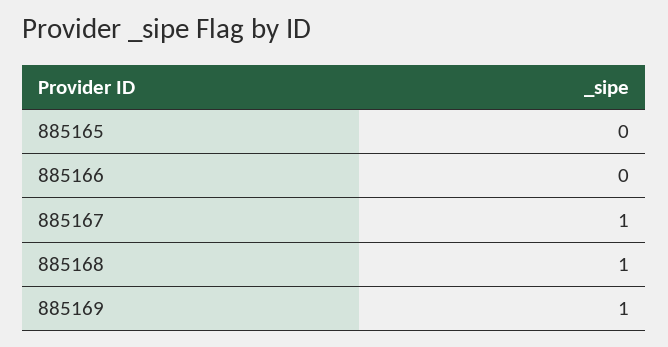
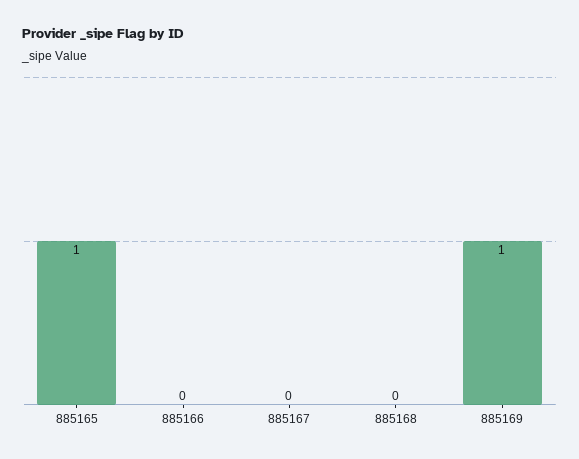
885165: 0 -> 1
885167: 1 -> 0
885168: 1 -> 0

